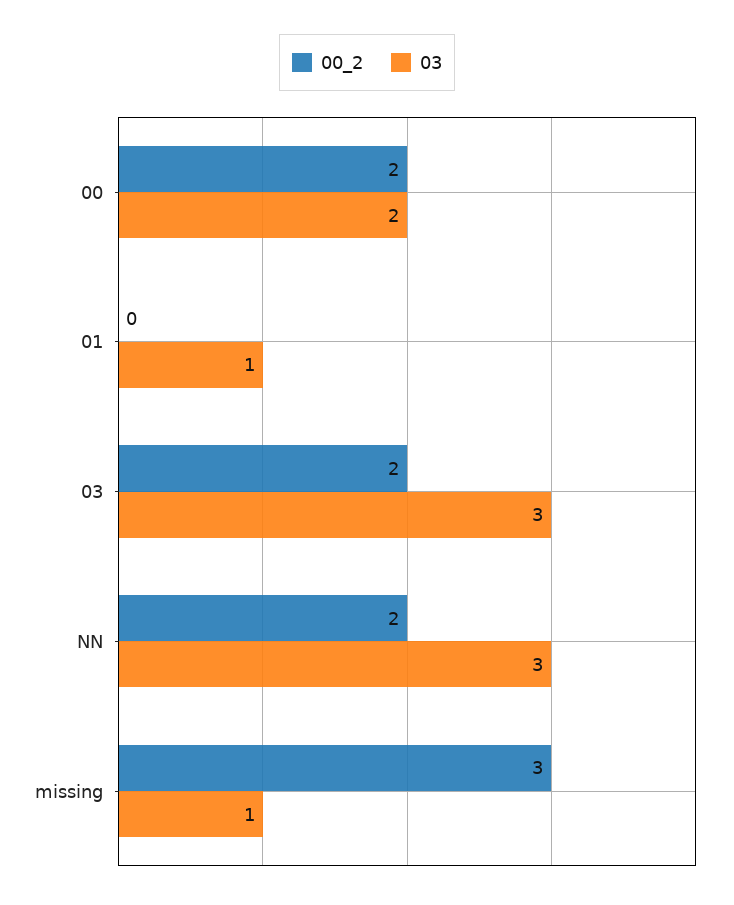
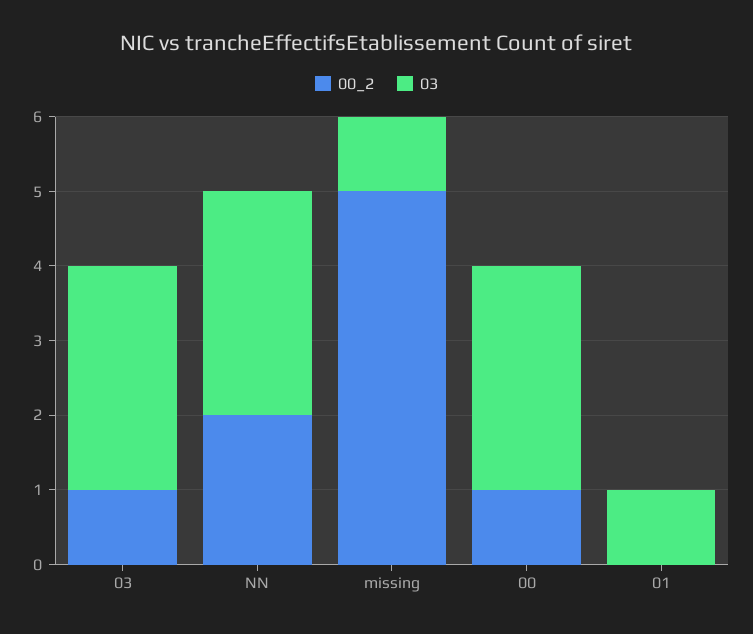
00_2, 00: 2 -> 1
03, 00: 2 -> 3
00_2, 03: 2 -> 1
00_2, missing: 3 -> 5

